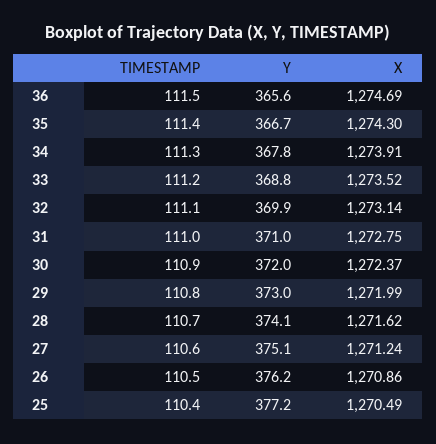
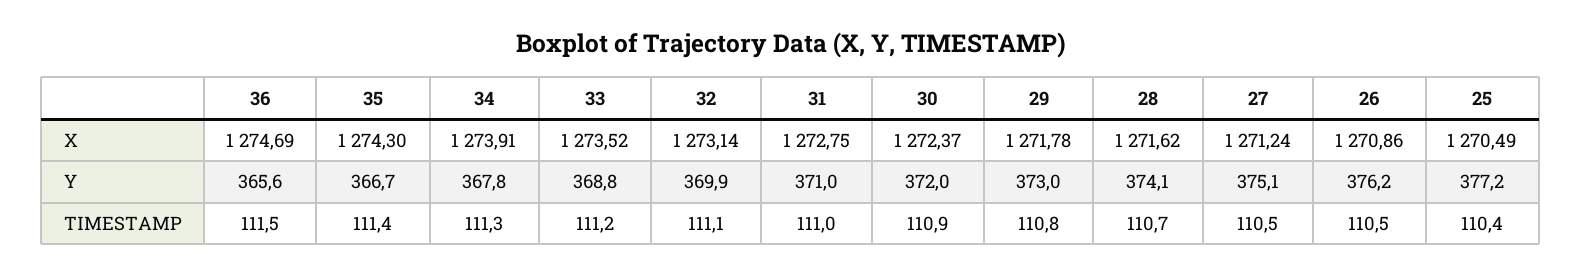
X, 29: 1271.99 -> 1271.78
TIMESTAMP, 27: 110.6 -> 110.5

